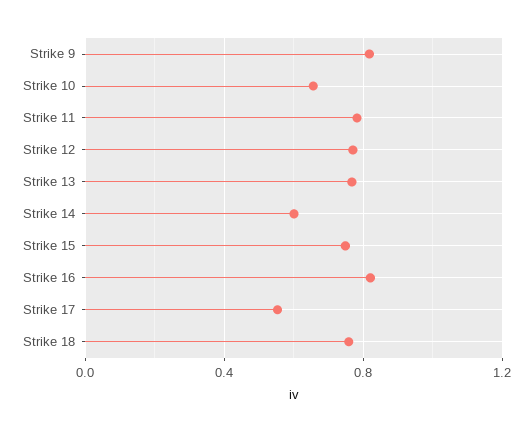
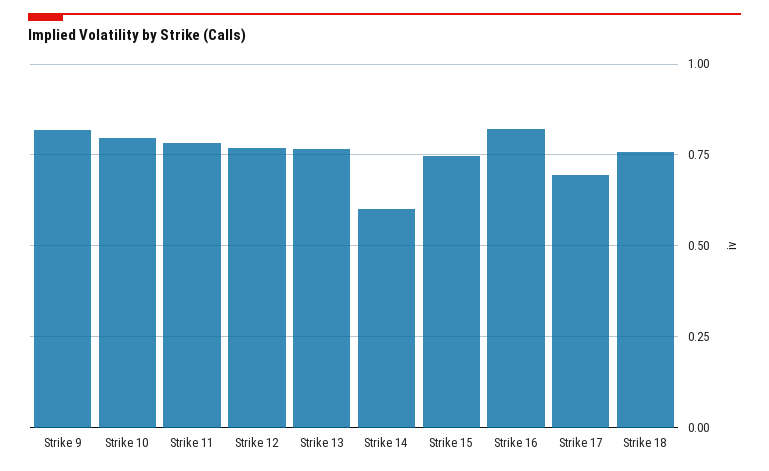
Strike 10: 0.65 -> 0.8
Strike 17: 0.55 -> 0.7

